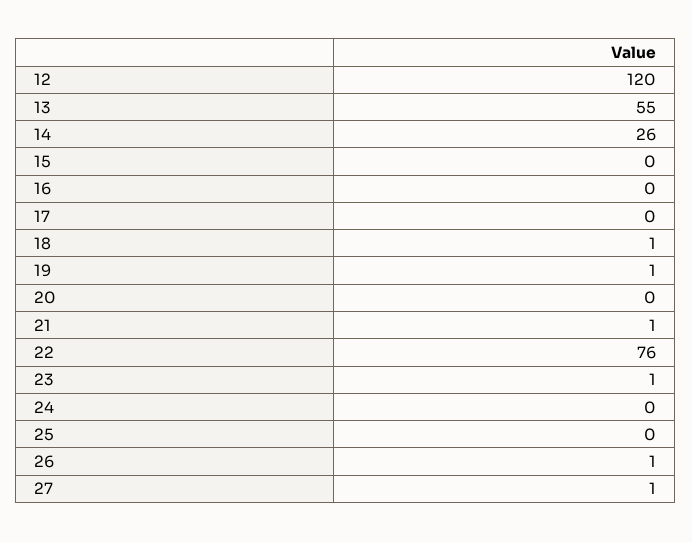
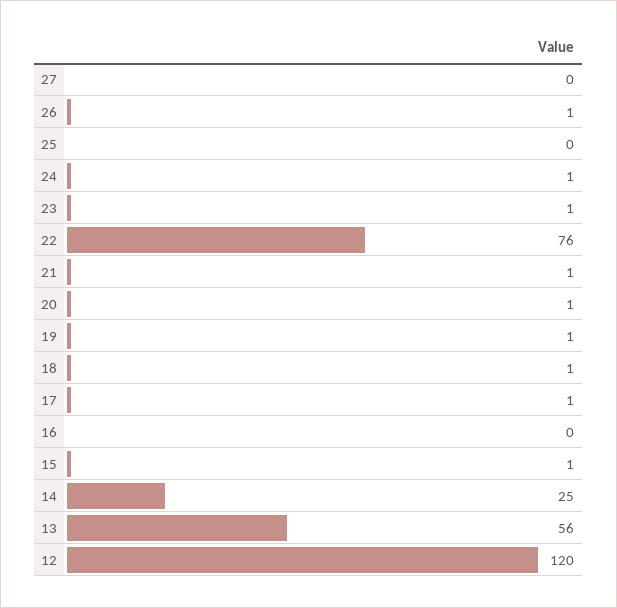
13: 55 -> 56
14: 26 -> 25
15: 0 -> 1
17: 0 -> 1
20: 0 -> 1
24: 0 -> 1
27: 1 -> 0

